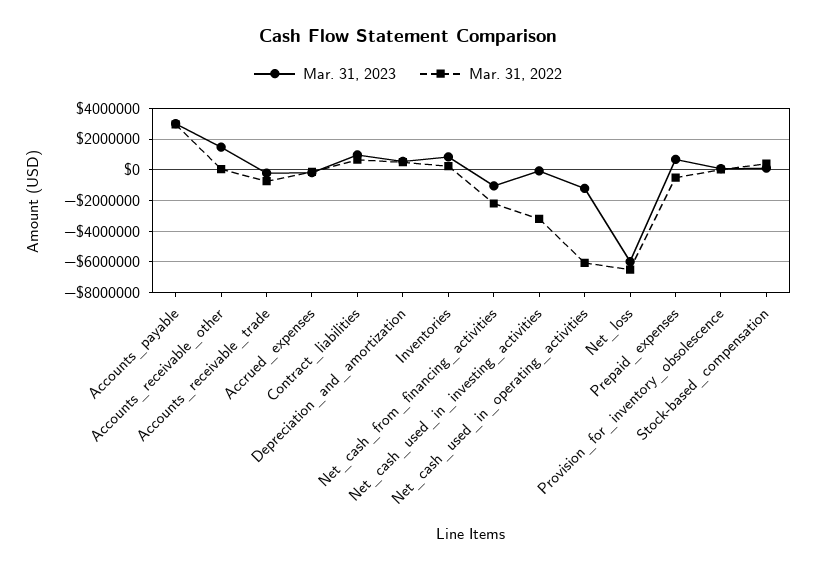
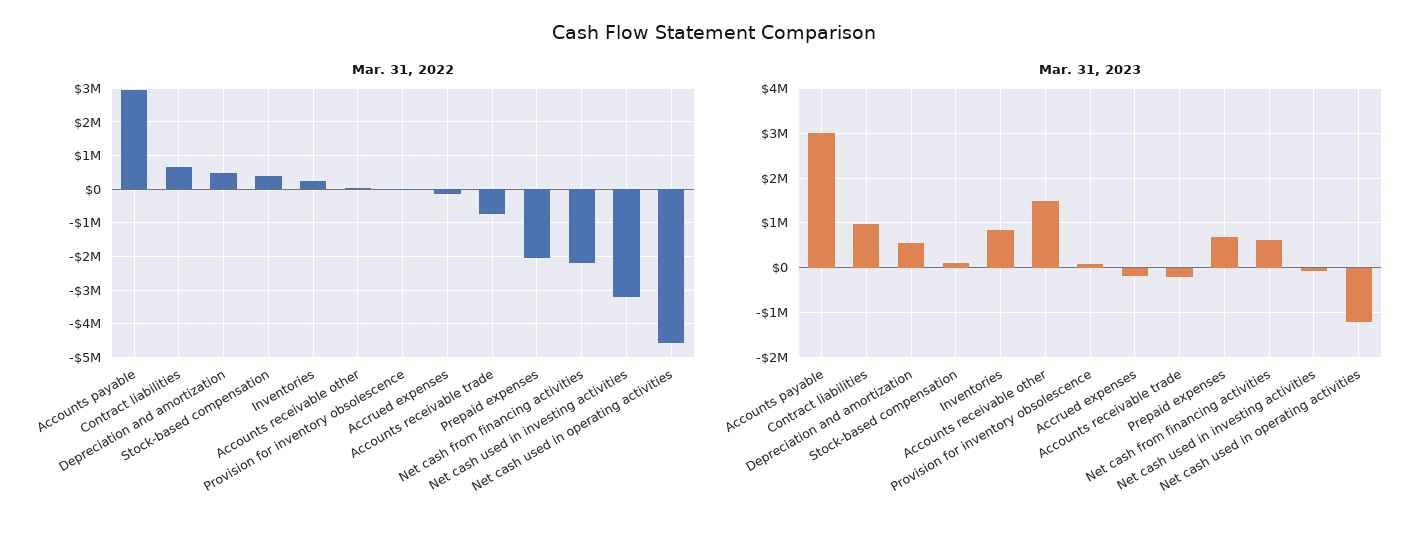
Mar. 31, 2023, Net_cash_from_financing_activities: -1000000 -> 600000
Mar. 31, 2022, Net_cash_used_in_operating_activities: -6000000 -> -4600000
Mar. 31, 2023, Net_loss: -6000000 -> none
Mar. 31, 2022, Net_loss: -6500000 -> none
Mar. 31, 2022, Prepaid_expenses: -500000 -> -2000000

